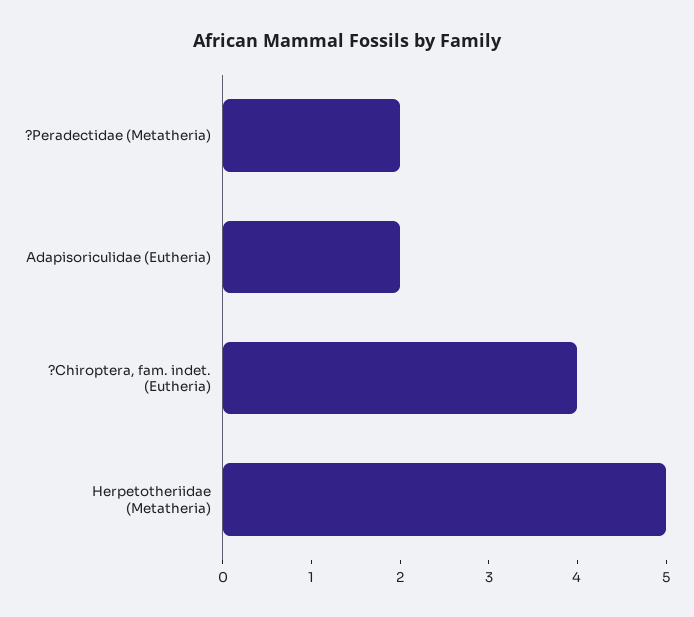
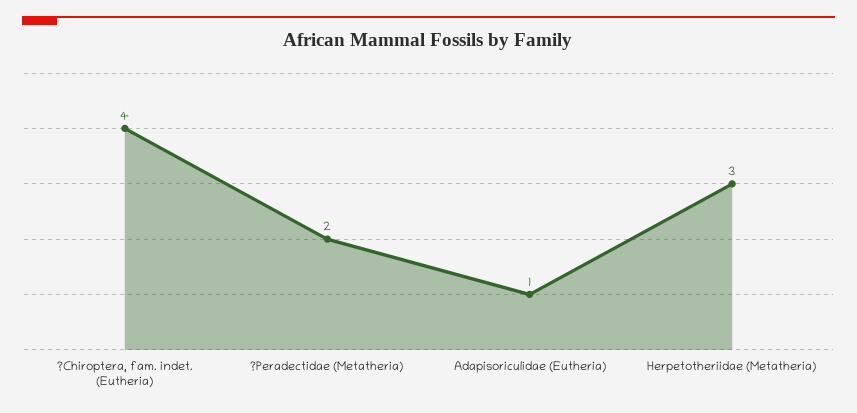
Adapisoriculidae (Eutheria): 2 -> 1
Herpetotheriidae (Metatheria): 5 -> 3

